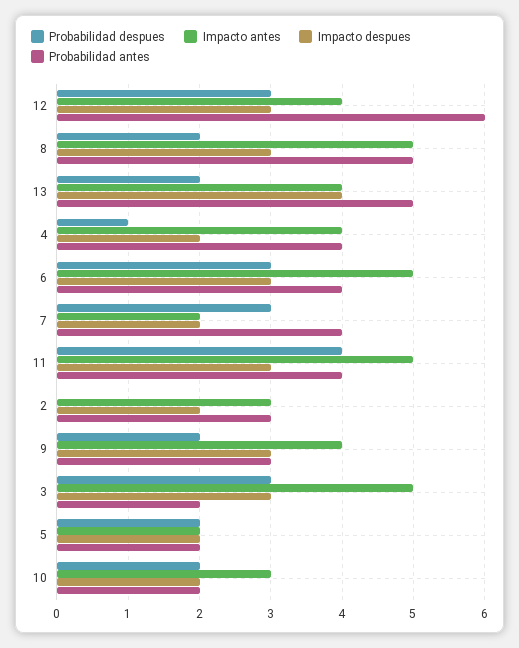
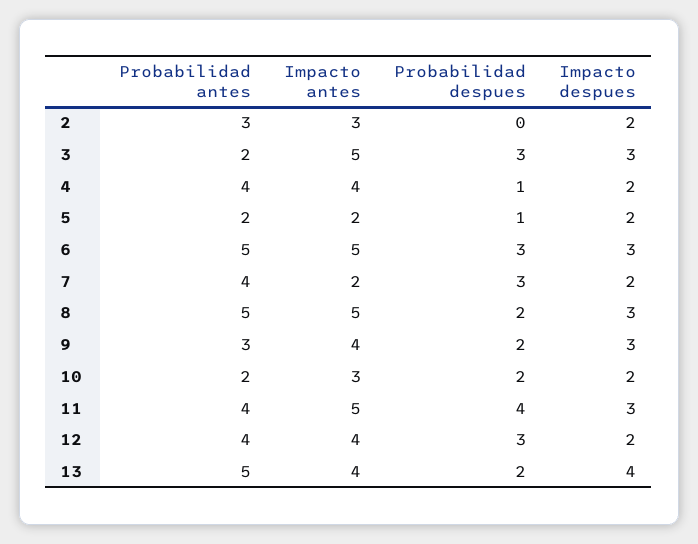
Impacto despues, 12: 3 -> 2
Probabilidad antes, 12: 6 -> 4
Probabilidad antes, 6: 4 -> 5
Probabilidad despues, 5: 2 -> 1

